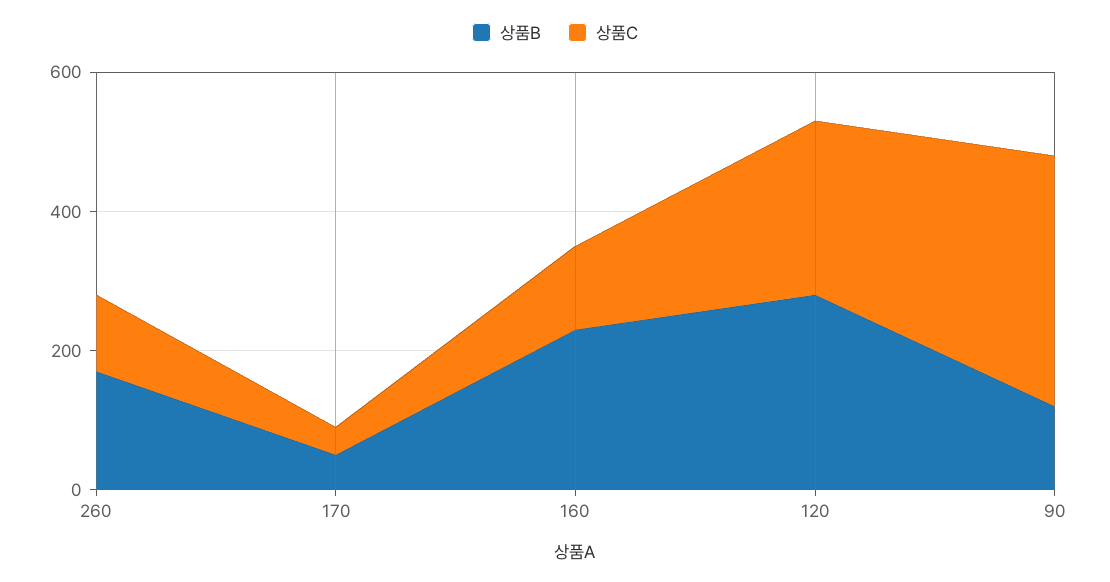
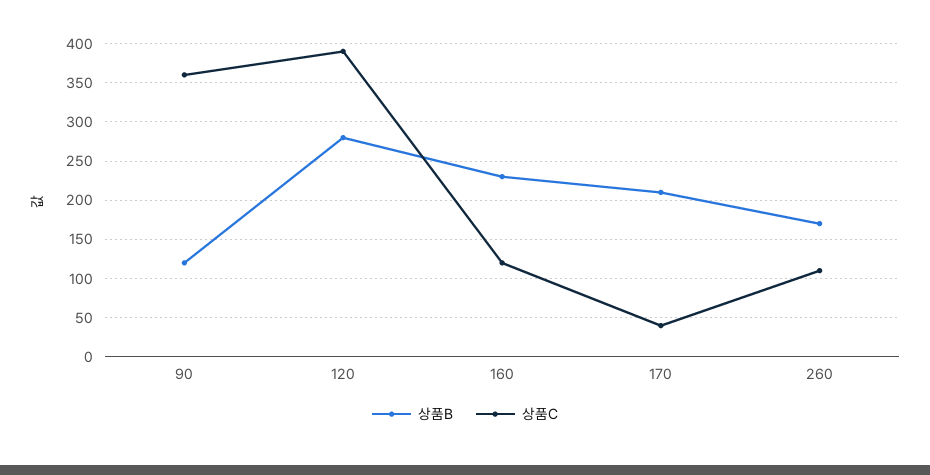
상품B, 170: 50 -> 210
상품C, 120: 250 -> 390

